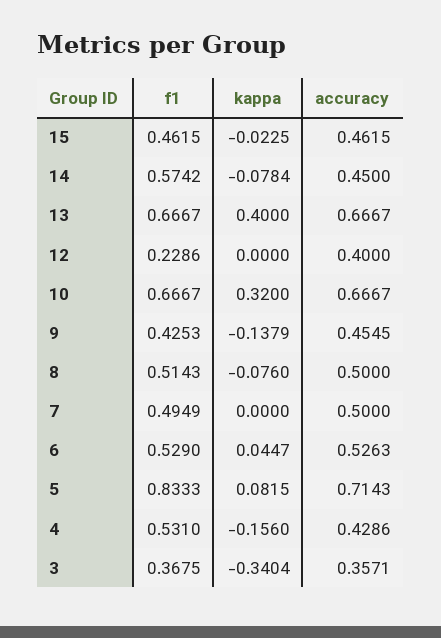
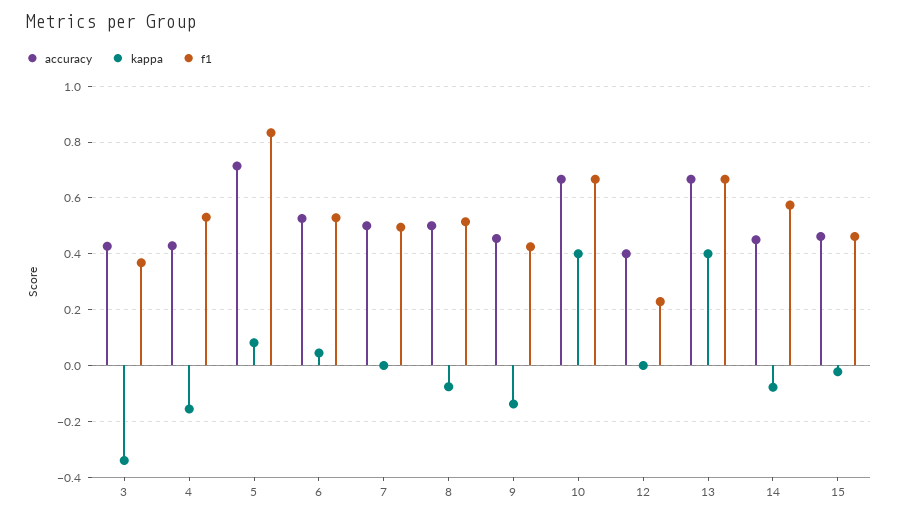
kappa, 10: 0.32 -> 0.4
accuracy, 3: 0.3571 -> 0.425

